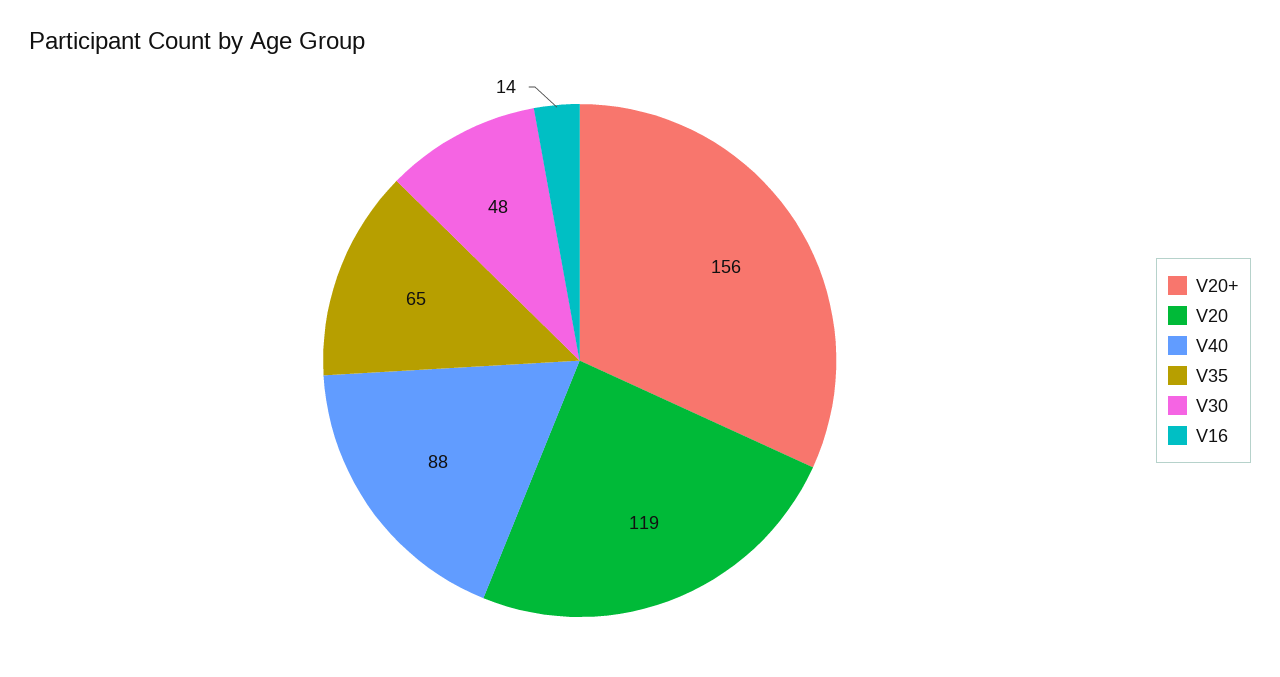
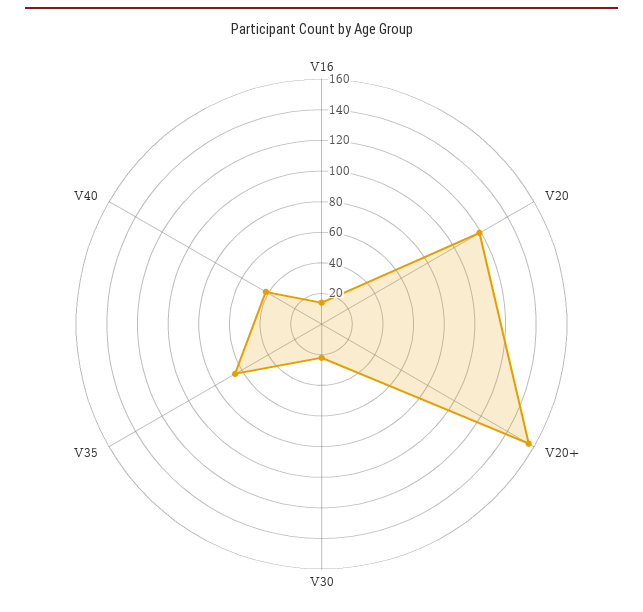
V40: 88 -> 40
V30: 48 -> 20

